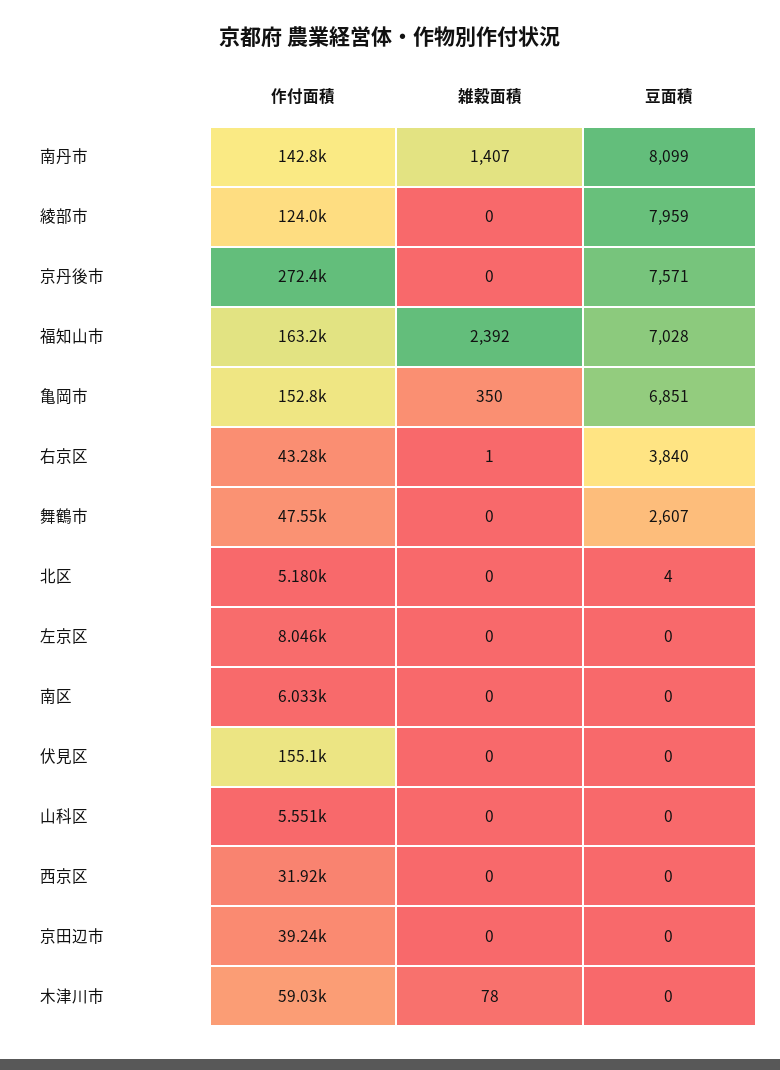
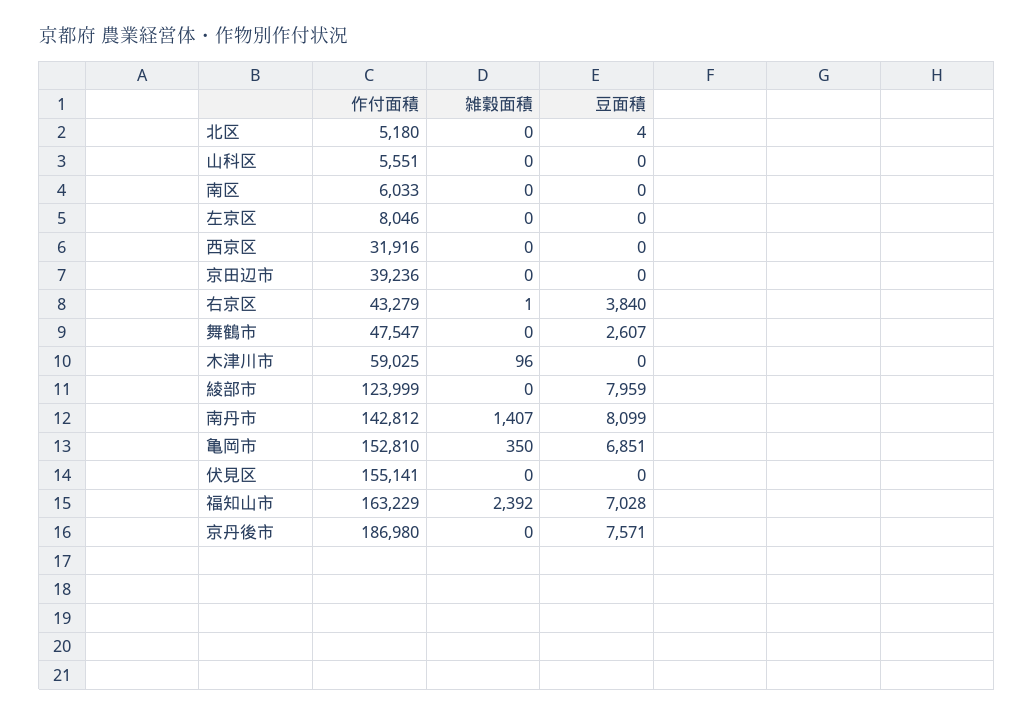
作付面積, 京丹後市: 272400 -> 186980
雑穀面積, 木津川市: 78 -> 96

